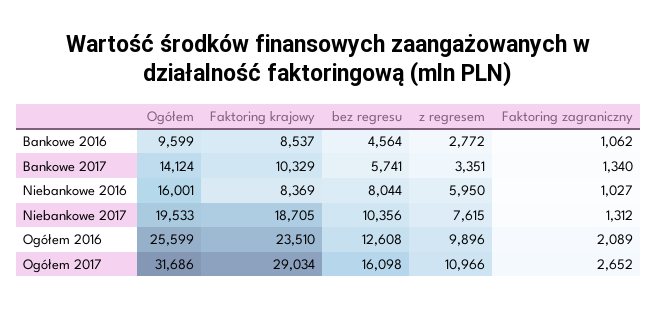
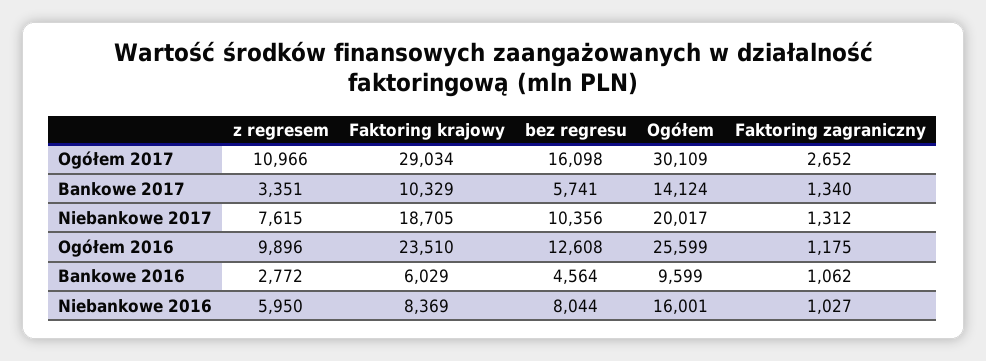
Faktoring krajowy, Bankowe 2016: 8537 -> 6029
Ogółem, Niebankowe 2017: 19533 -> 20017
Faktoring zagraniczny, Ogółem 2016: 2089 -> 1175
Ogółem, Ogółem 2017: 31686 -> 30109

